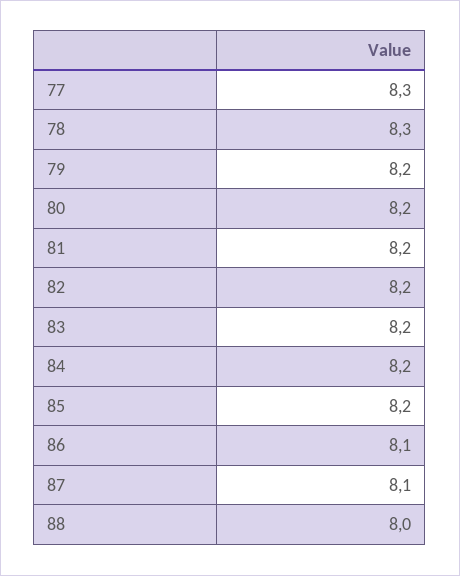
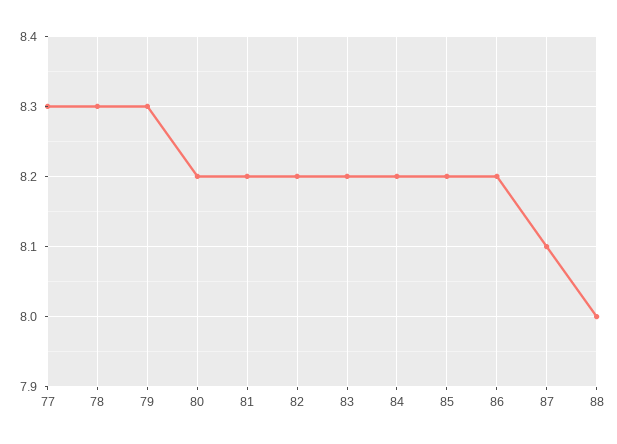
79: 8.2 -> 8.3
86: 8.1 -> 8.2

